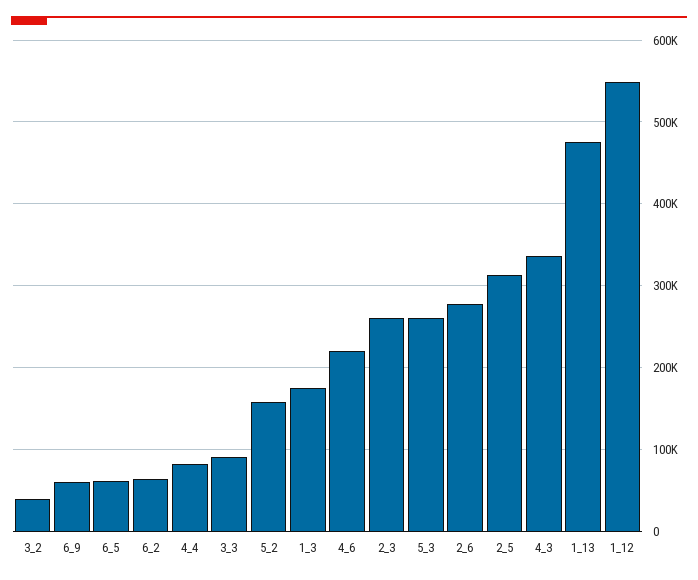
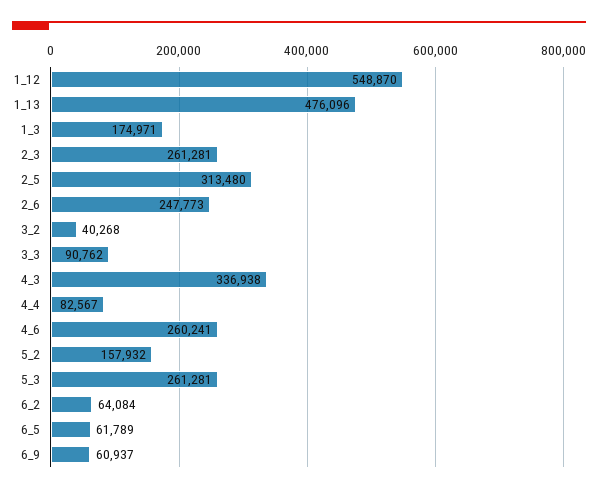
4_6: 220000 -> 260241
2_6: 280000 -> 247773

